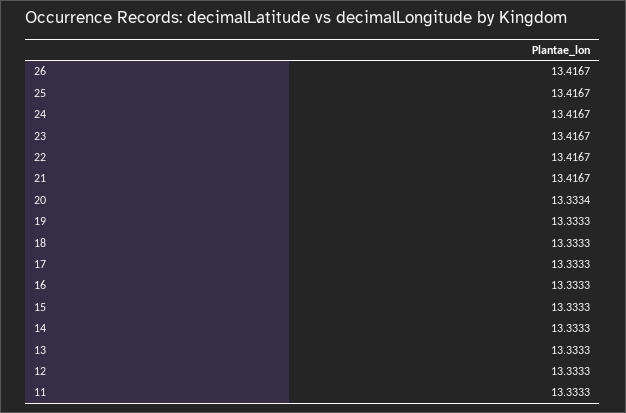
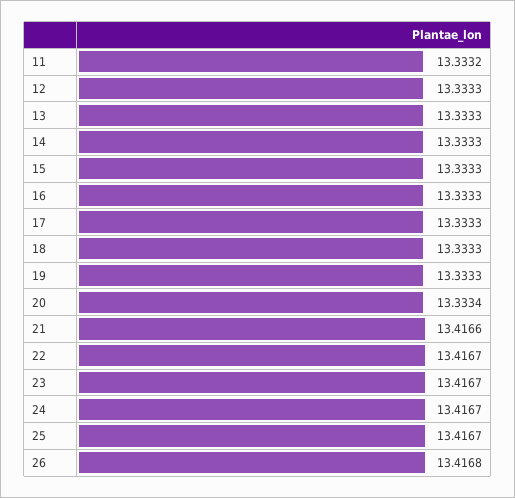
26: 13.4167 -> 13.4168
21: 13.4167 -> 13.4166
11: 13.3333 -> 13.3332

